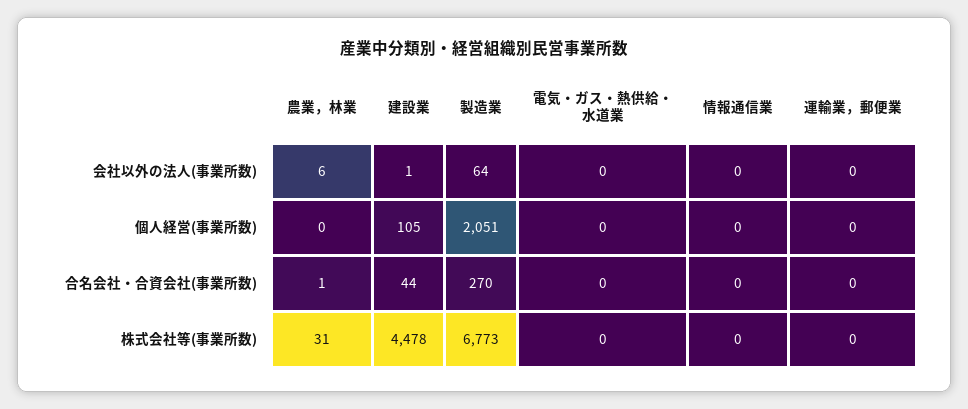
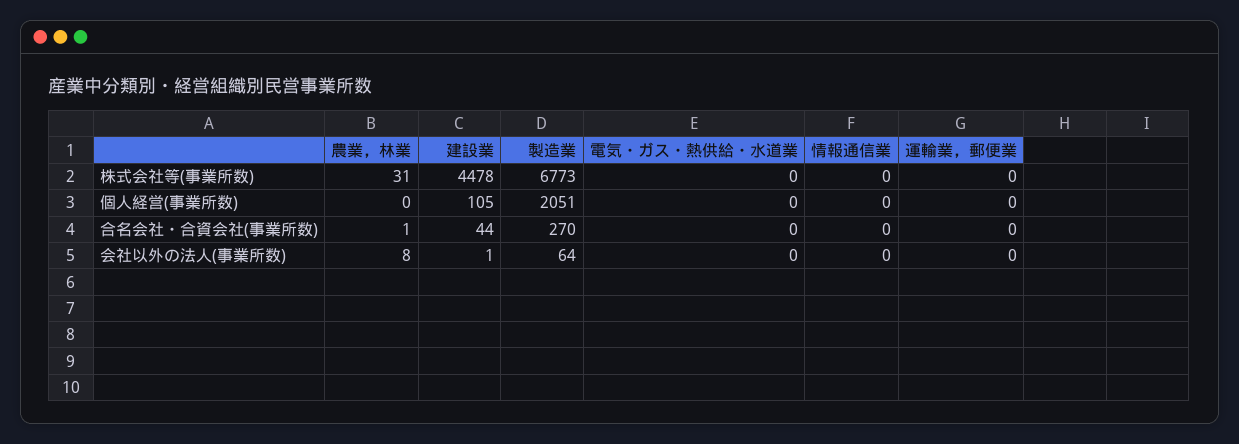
農業，林業, 会社以外の法人(事業所数): 6 -> 8

